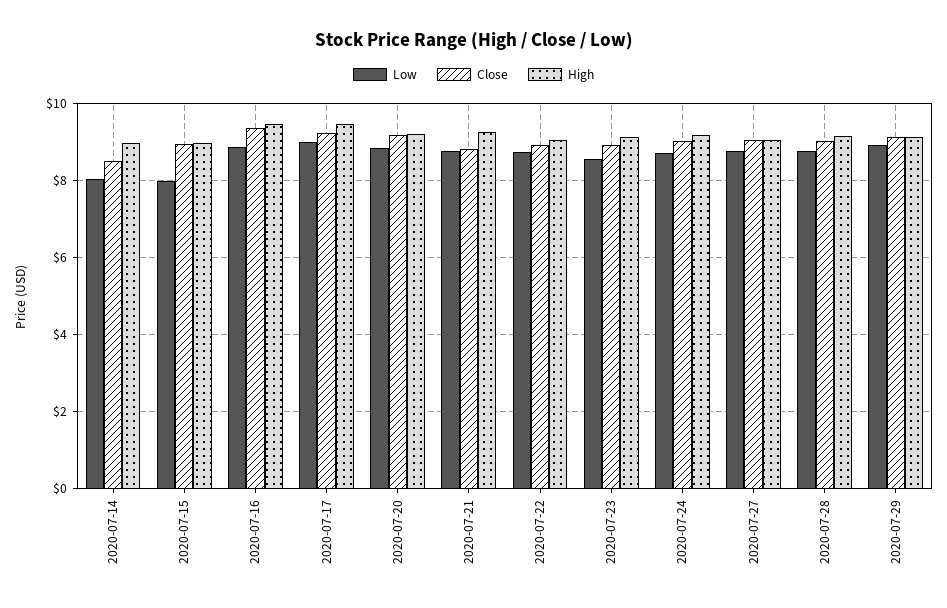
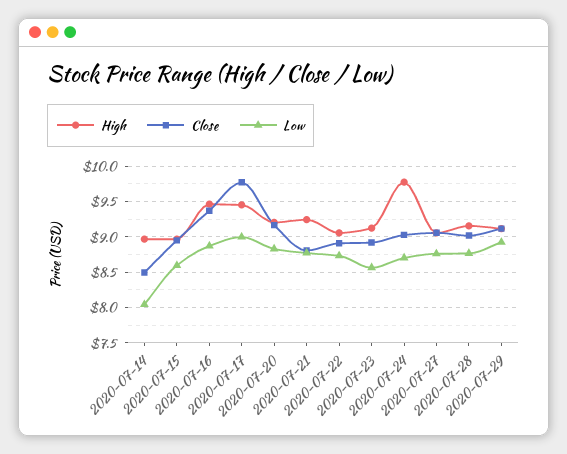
Low, 2020-07-15: 8 -> 8.6
Close, 2020-07-17: 9.2 -> 9.8
High, 2020-07-24: 9.2 -> 9.8

